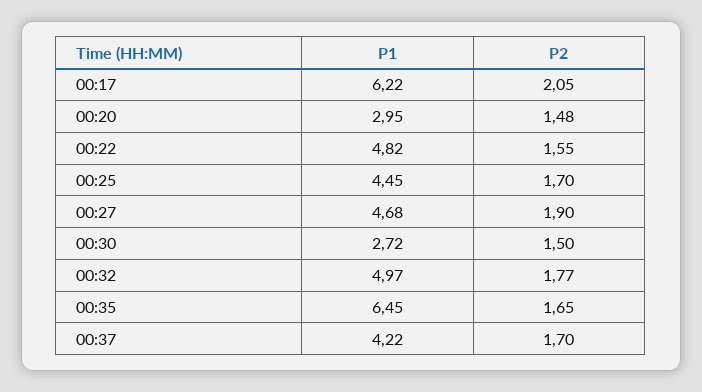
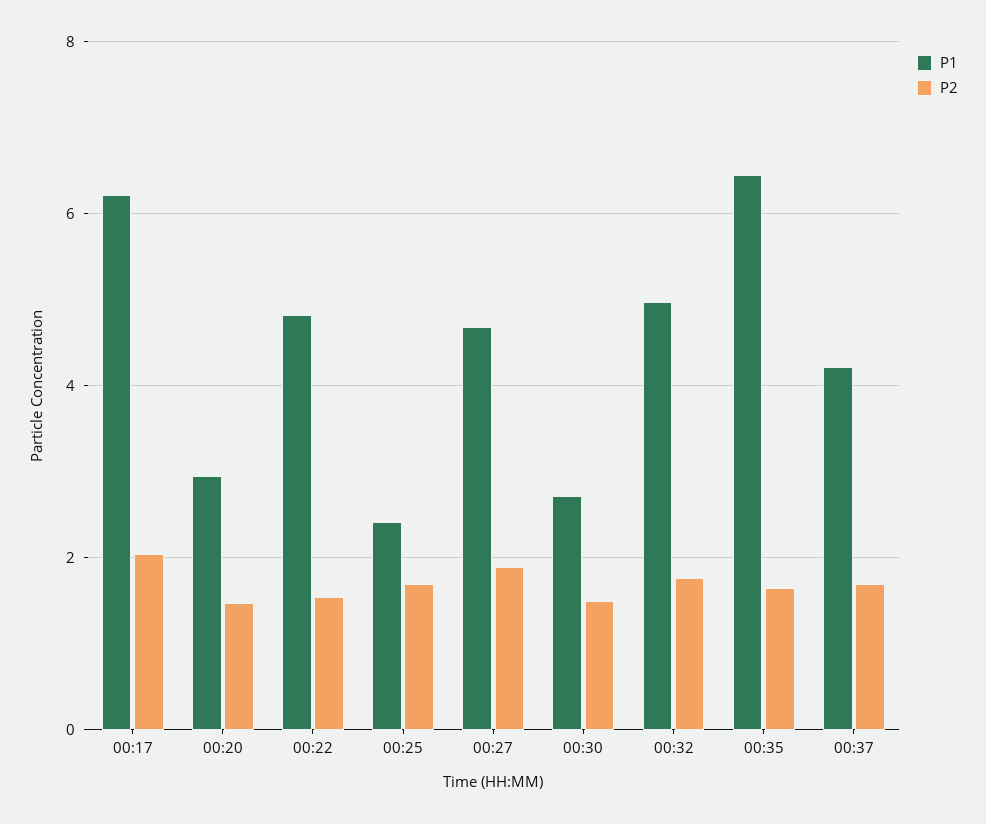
P1, 00:25: 4.45 -> 2.4

